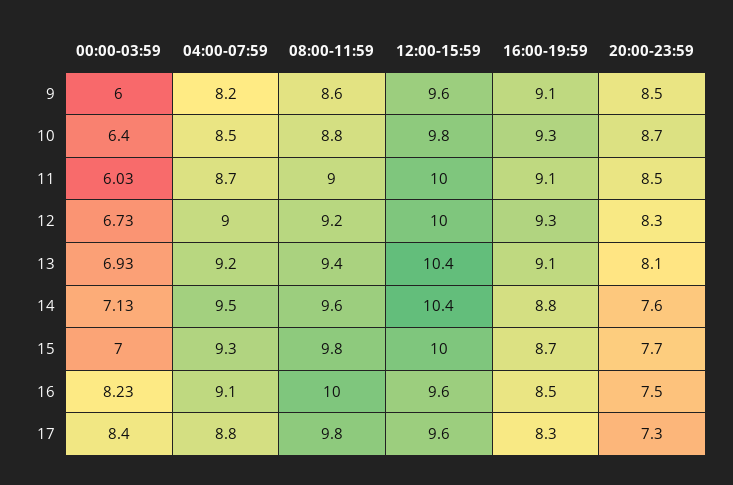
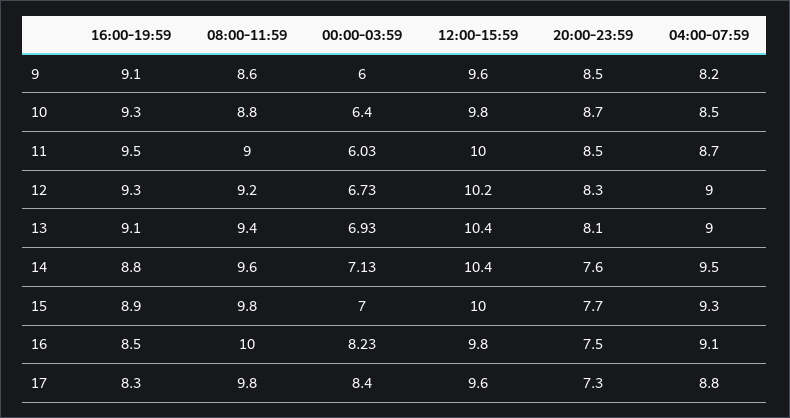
16:00-19:59, 11: 9.1 -> 9.5
12:00-15:59, 12: 10 -> 10.2
04:00-07:59, 13: 9.2 -> 9
16:00-19:59, 15: 8.7 -> 8.9
12:00-15:59, 16: 9.6 -> 9.8

